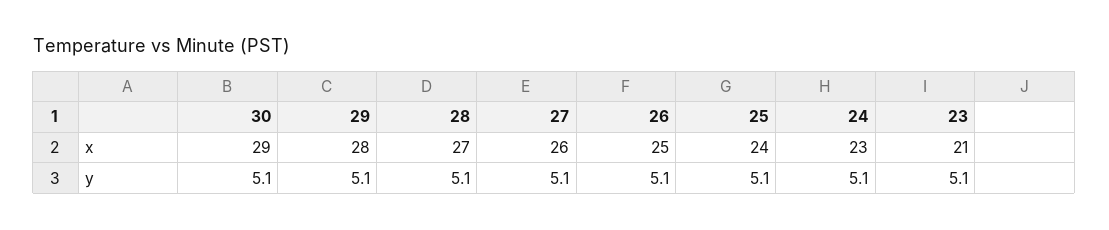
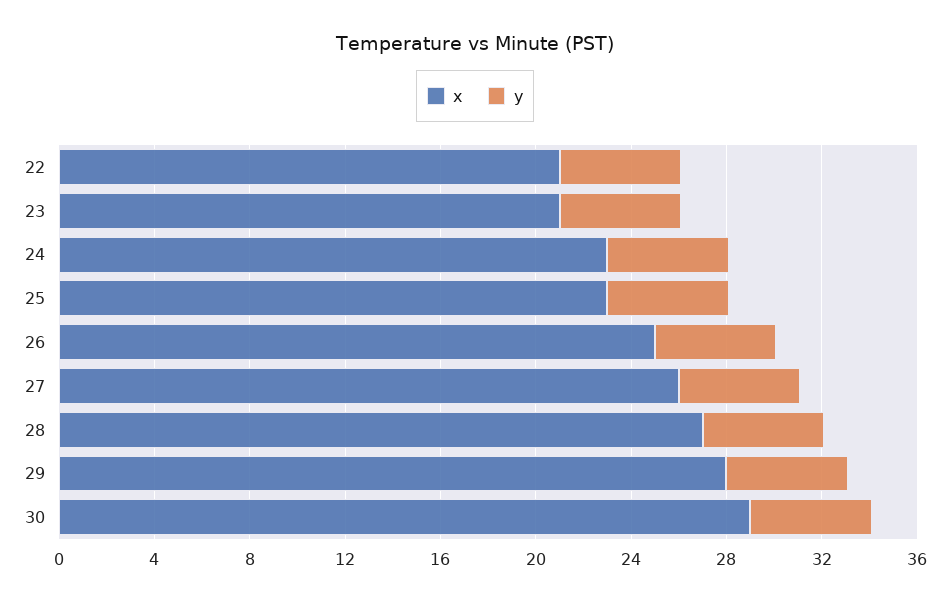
x, 25: 24 -> 23
x, 22: none -> 21
y, 22: none -> 5

